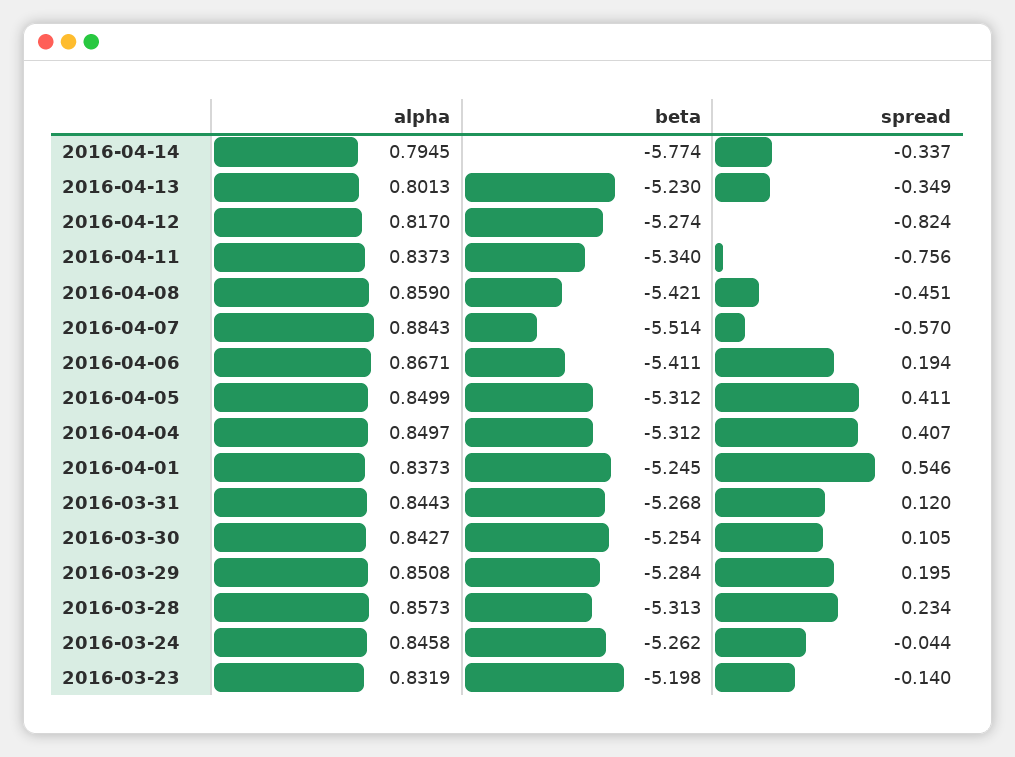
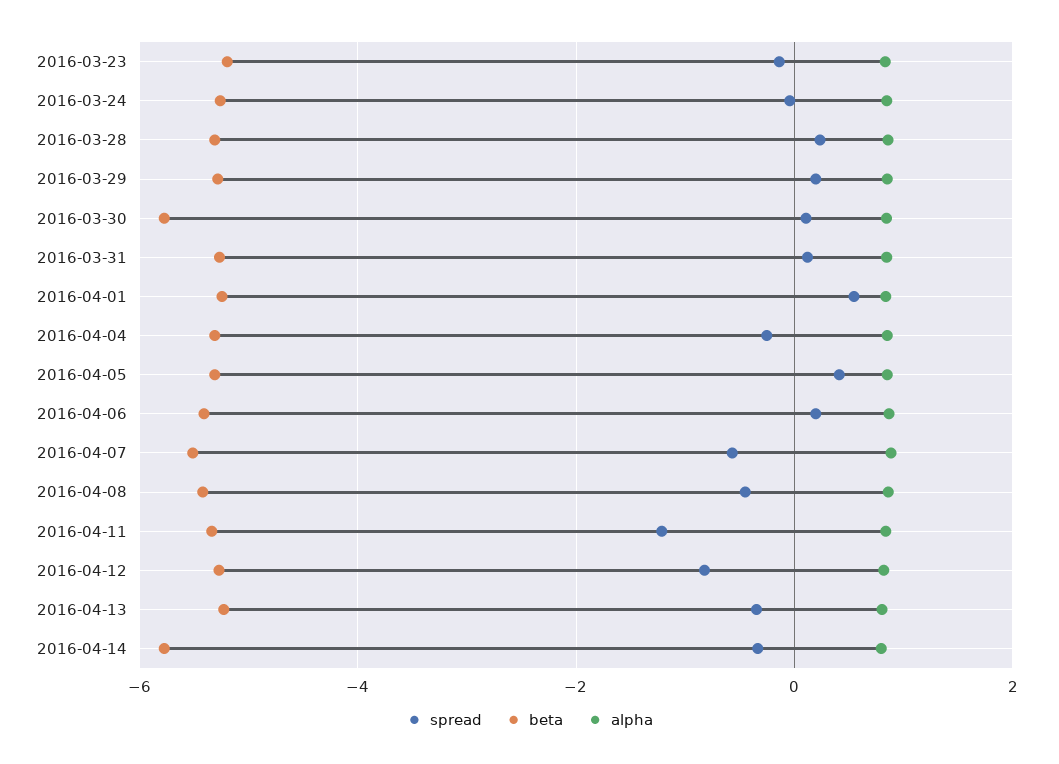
spread, 2016-04-11: -0.756 -> -1.2
spread, 2016-04-04: 0.407 -> -0.2
beta, 2016-03-30: -5.254 -> -5.8

